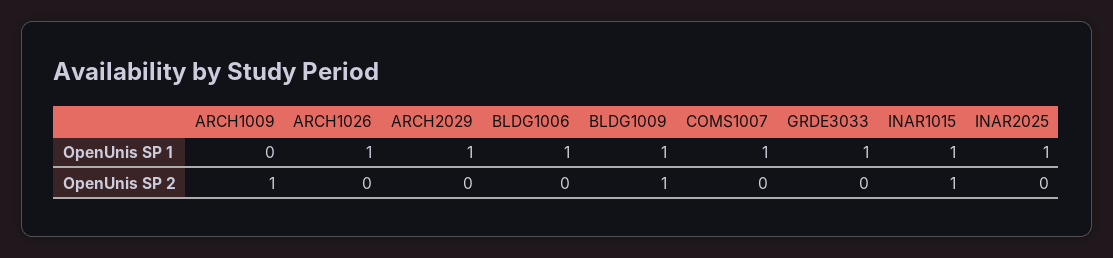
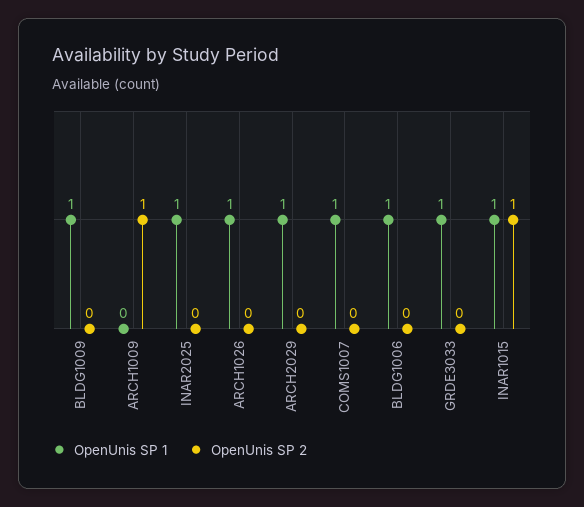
OpenUnis SP 2, BLDG1009: 1 -> 0

